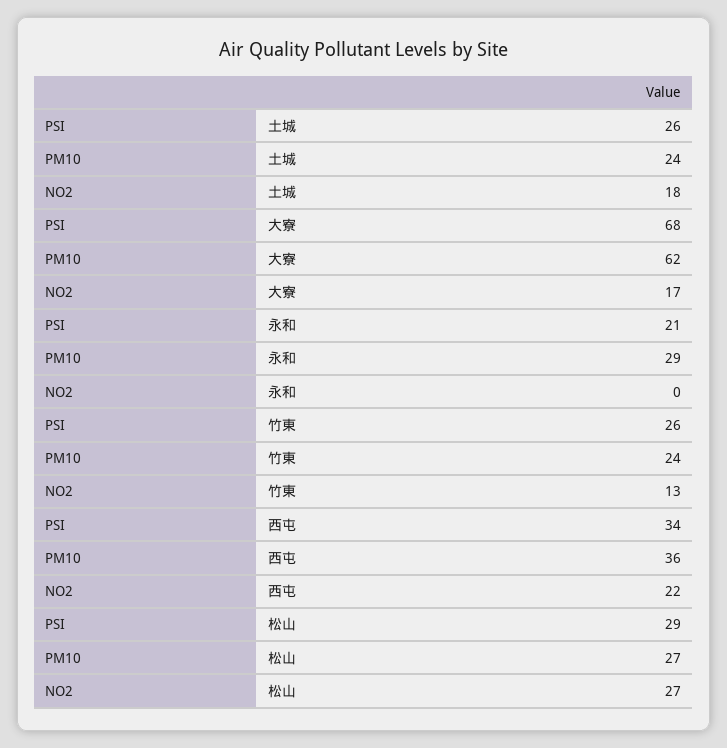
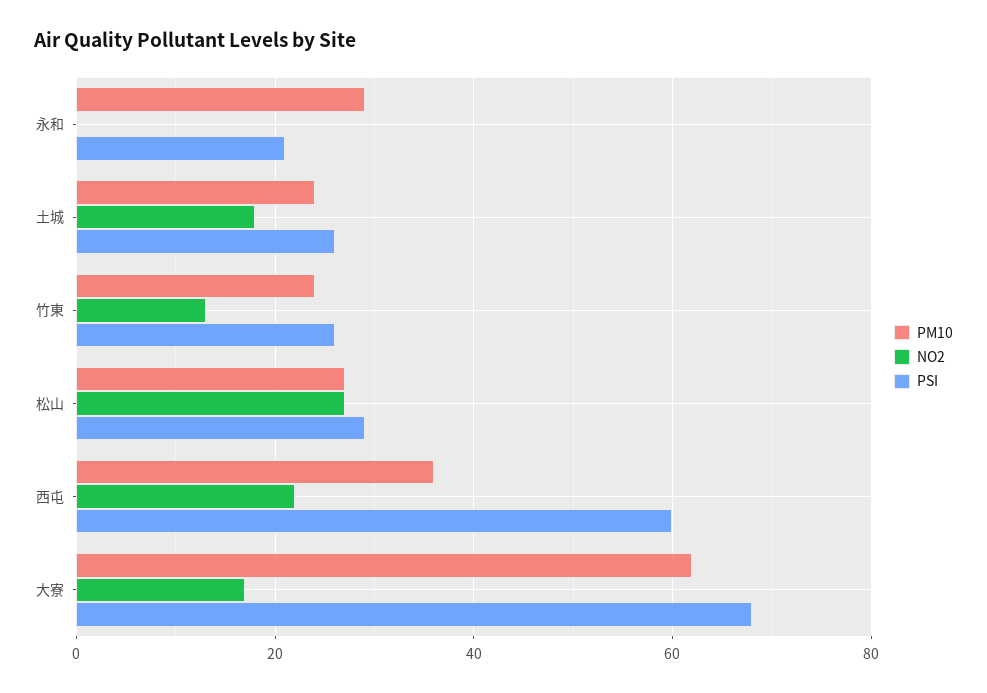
PSI, 西屯: 34 -> 60

